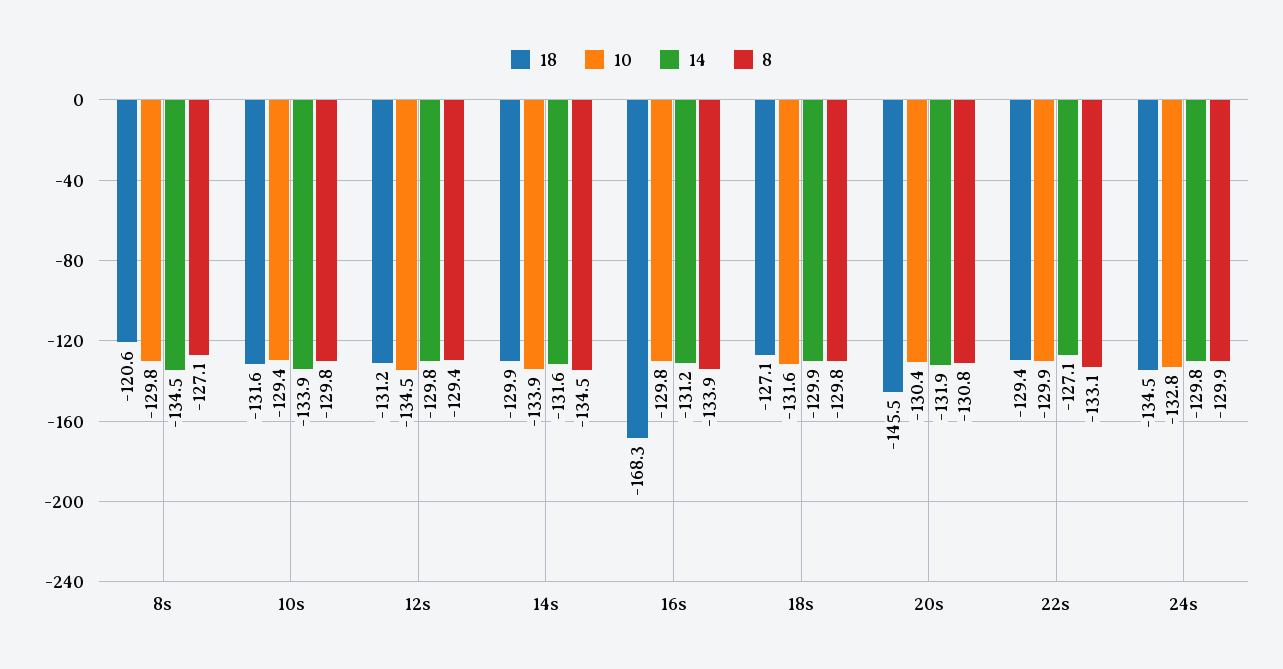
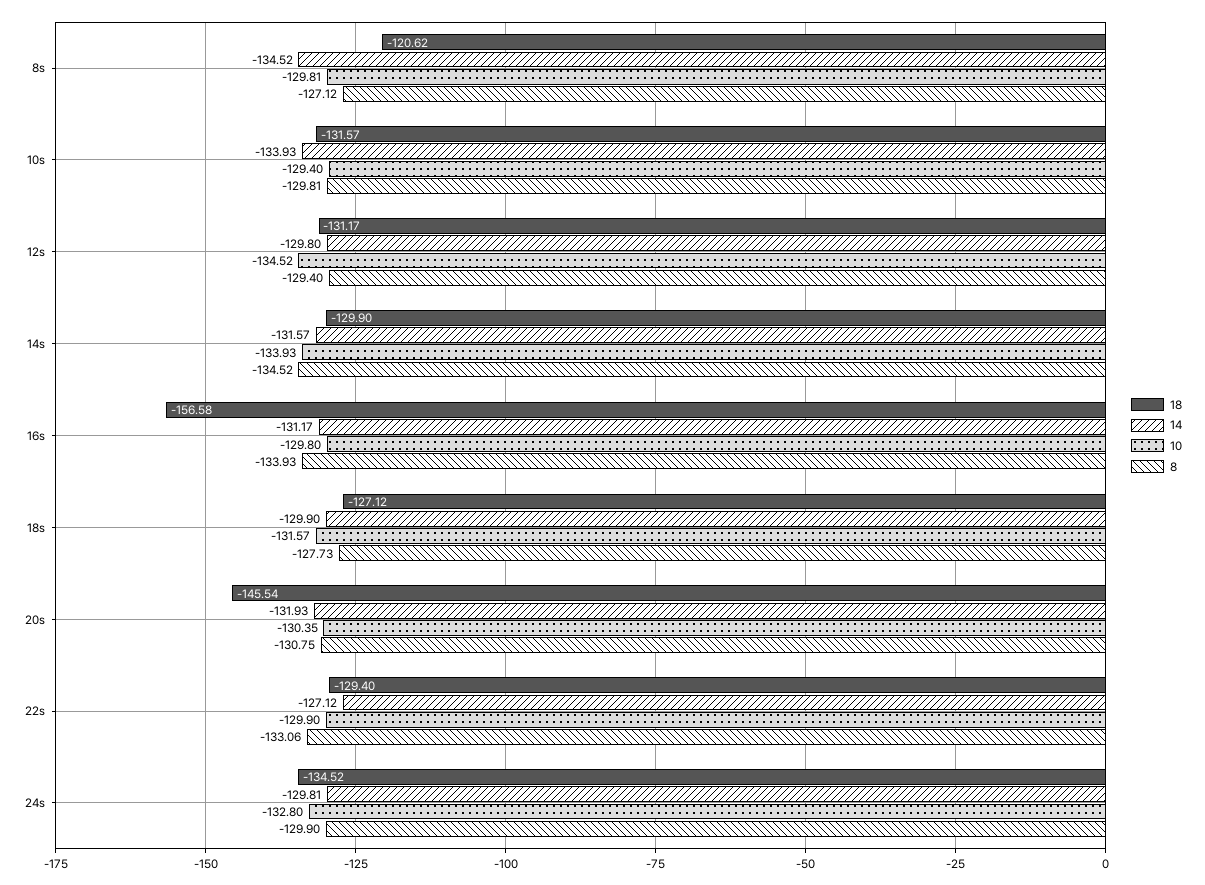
18, 16s: -168.3 -> -156.58
8, 18s: -129.8 -> -127.73

